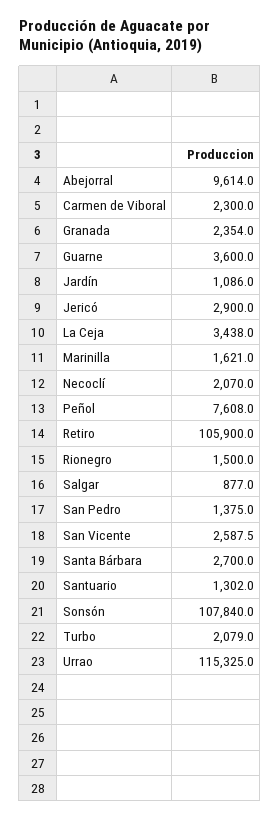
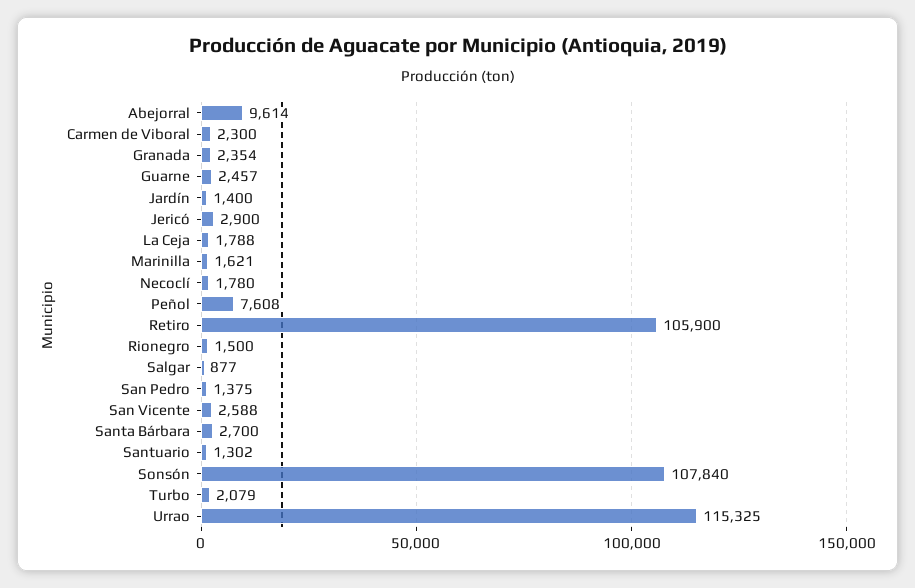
Guarne: 3600 -> 2457
Jardín: 1086 -> 1400
La Ceja: 3438 -> 1788
Necoclí: 2070 -> 1780

